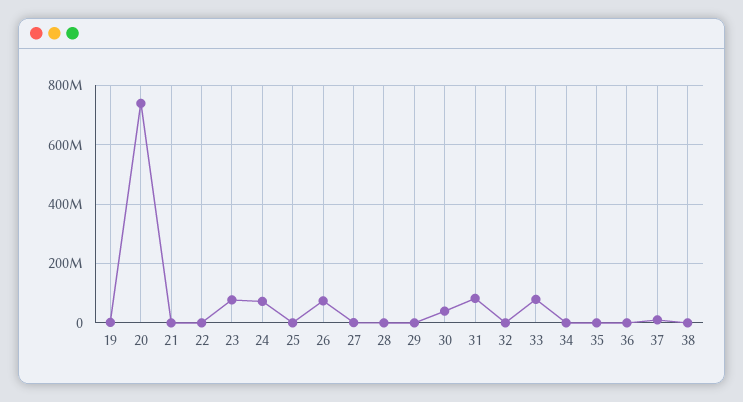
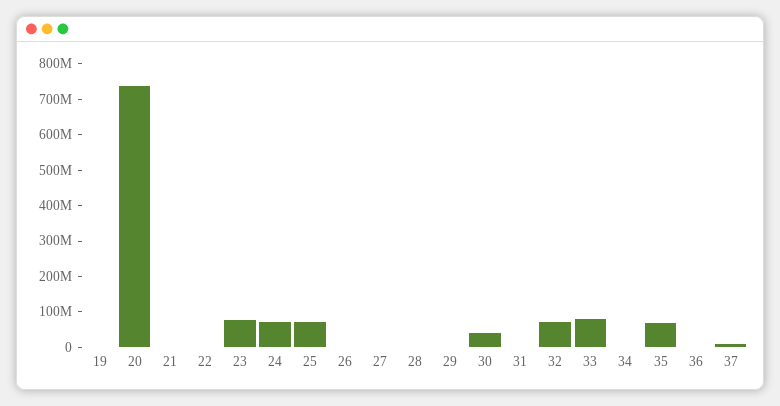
25: 0 -> 75000000
26: 75000000 -> 0
31: 75000000 -> 0
32: 0 -> 75000000
35: 0 -> 75000000
38: 0 -> none

